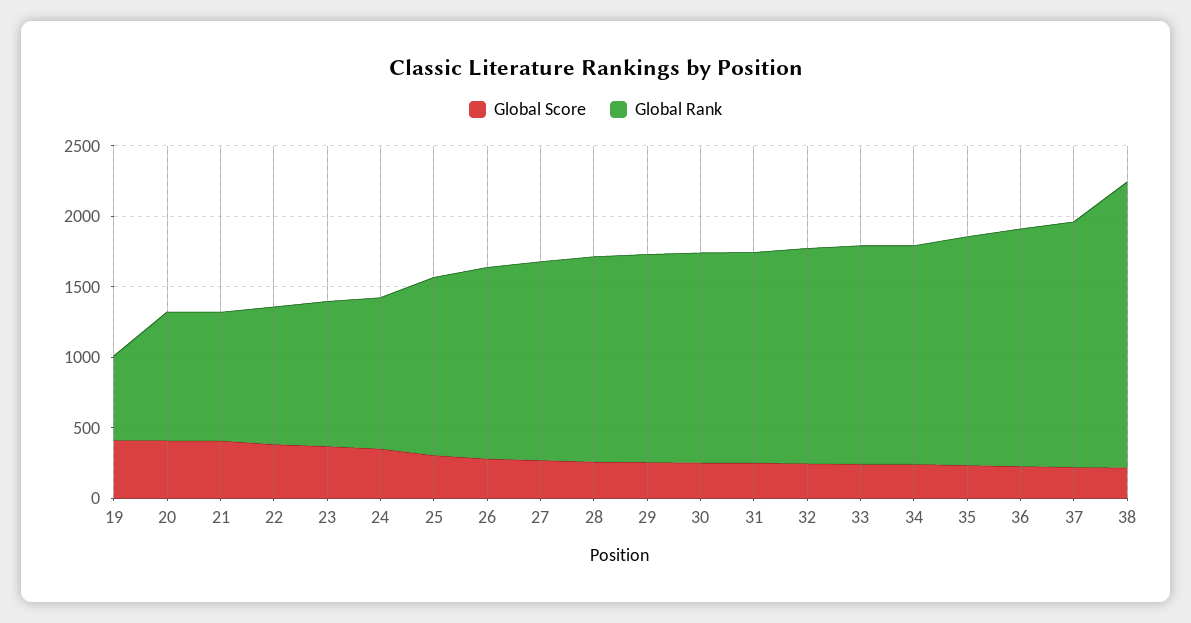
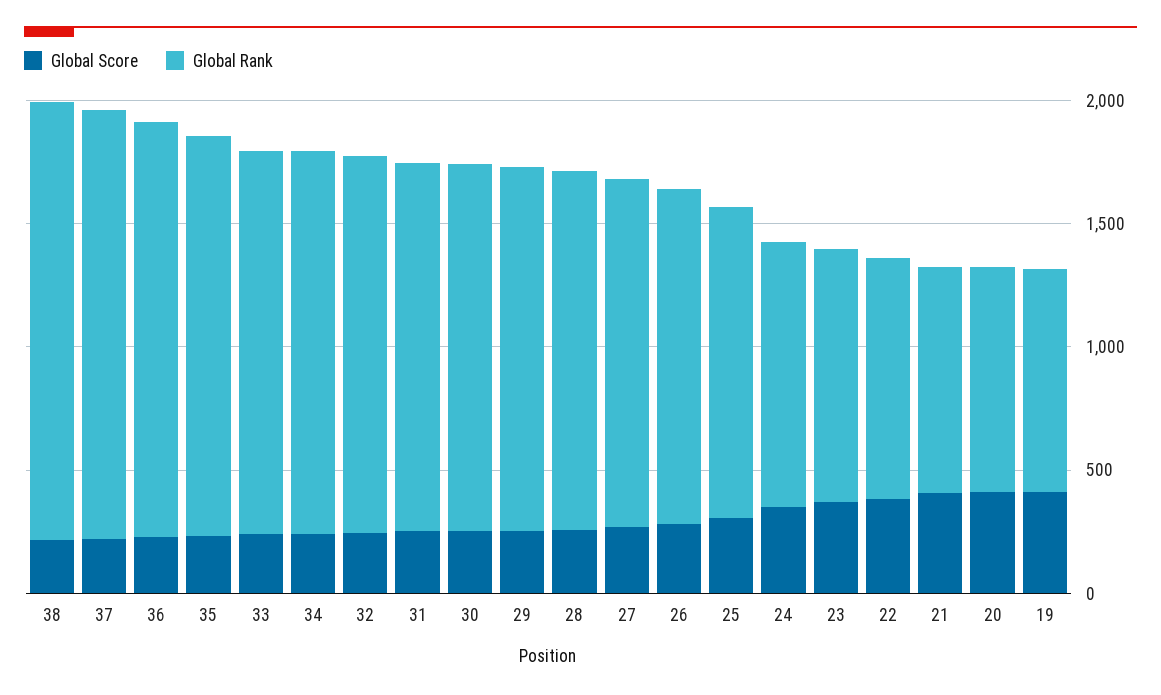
Global Rank, 19: 600 -> 900
Global Rank, 38: 2000 -> 1800

